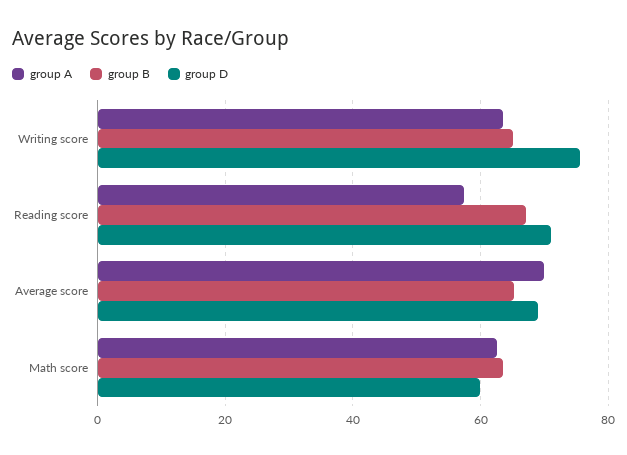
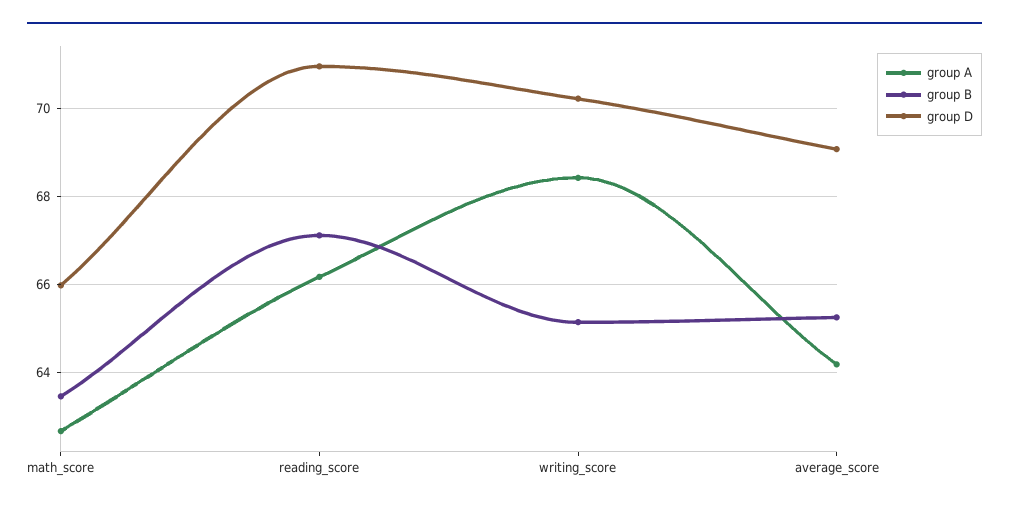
group A, Writing score: 64 -> 68.4
group D, Writing score: 76 -> 70.2
group A, Reading score: 58 -> 66.2
group A, Average score: 70 -> 64.2
group D, Math score: 60 -> 66

